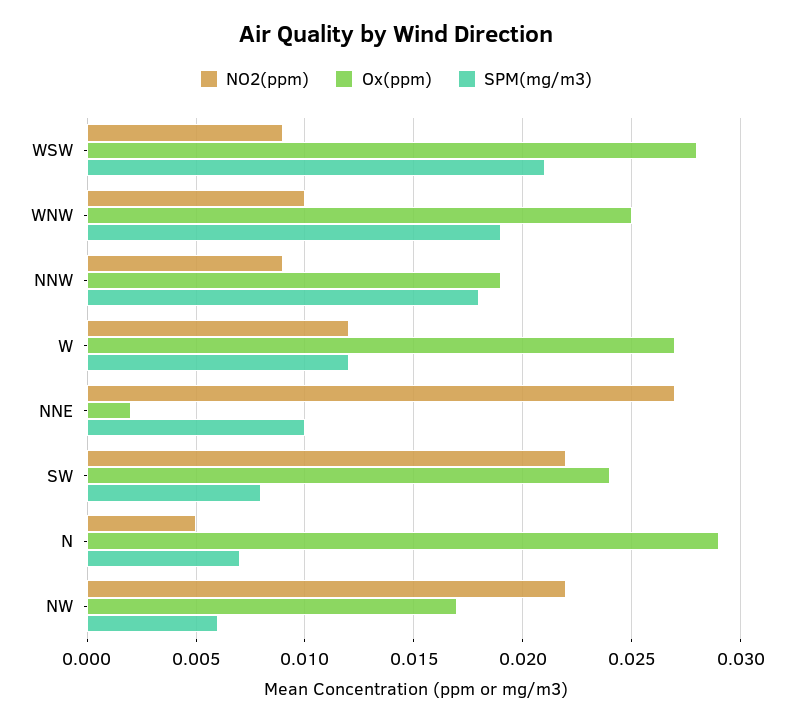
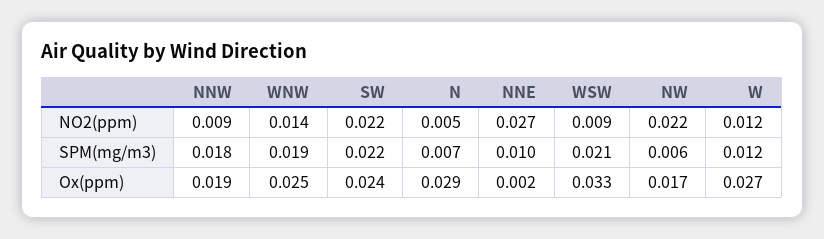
Ox(ppm), WSW: 0.028 -> 0.033
NO2(ppm), WNW: 0.01 -> 0.014
SPM(mg/m3), SW: 0.008 -> 0.022

